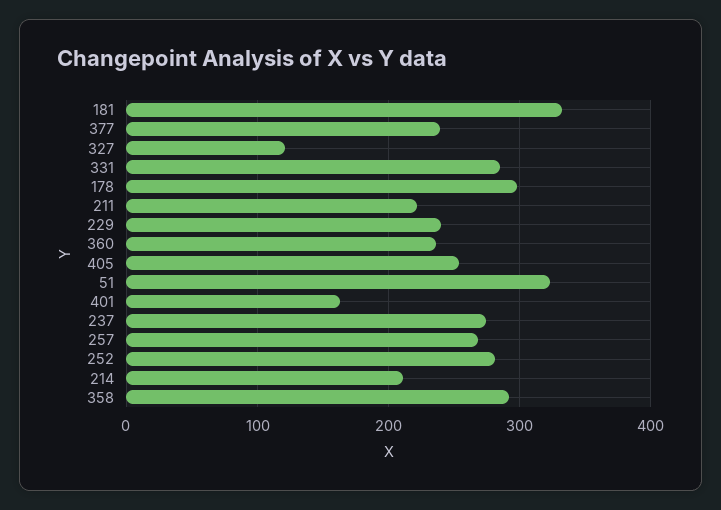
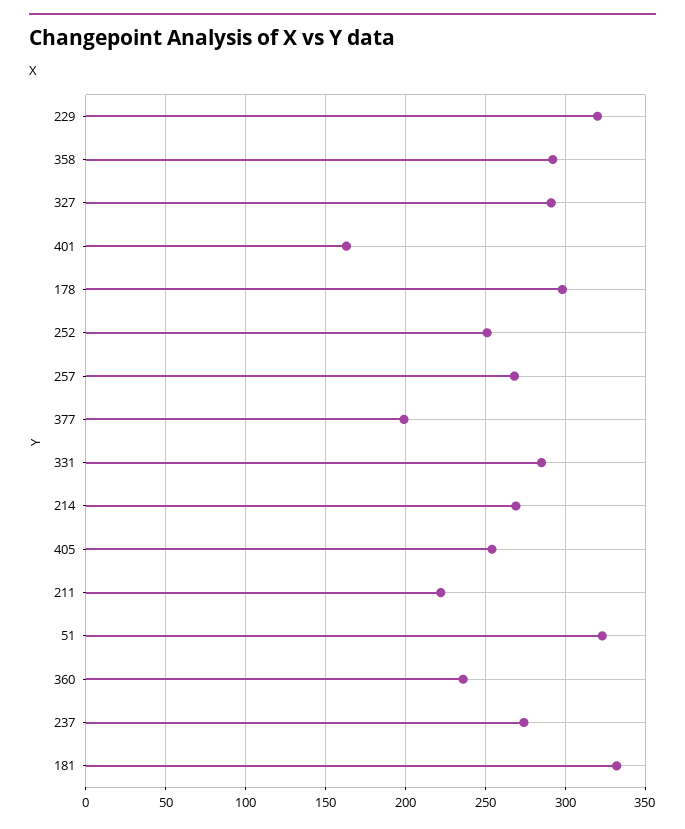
377: 240 -> 200
327: 120 -> 290
229: 240 -> 320
252: 280 -> 250
214: 210 -> 270

